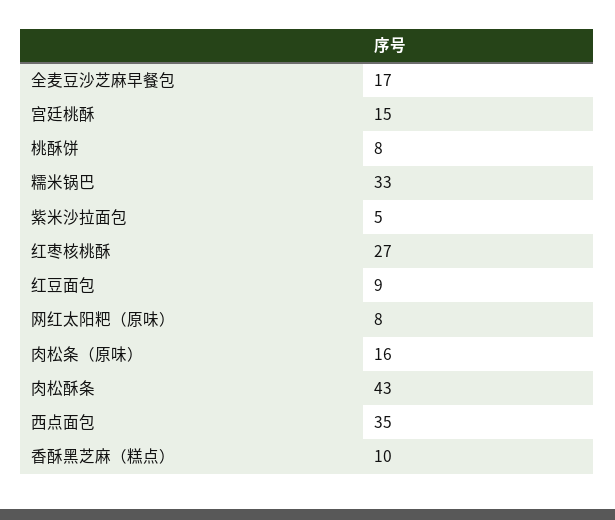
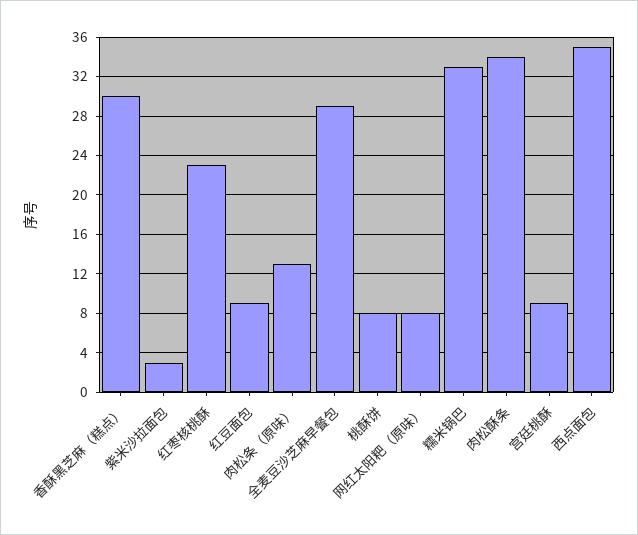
全麦豆沙芝麻早餐包: 17 -> 29
宫廷桃酥: 15 -> 9
紫米沙拉面包: 5 -> 3
红枣核桃酥: 27 -> 23
肉松条（原味）: 16 -> 13
肉松酥条: 43 -> 34
香酥黑芝麻（糕点）: 10 -> 30

